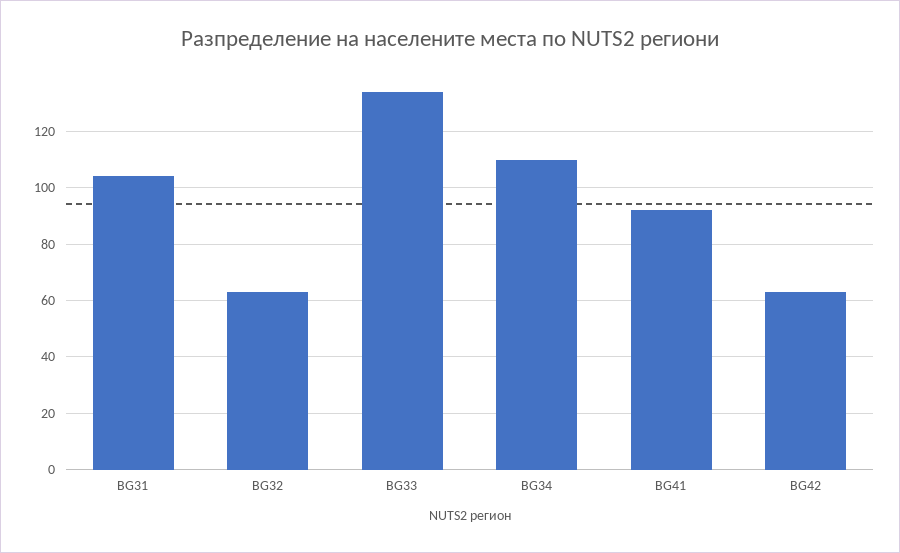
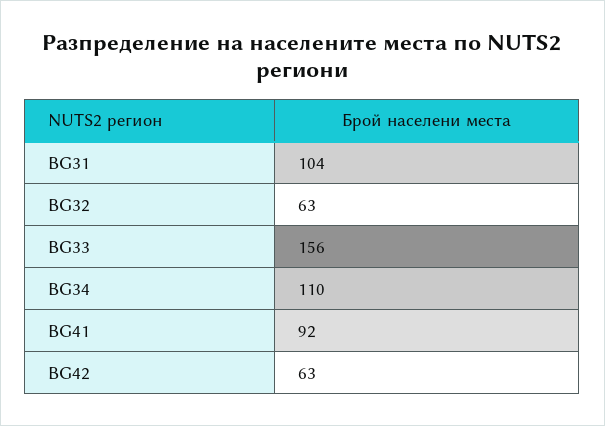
BG33: 135 -> 156

